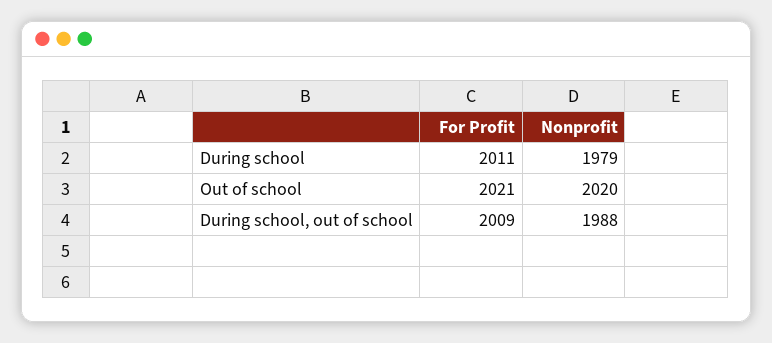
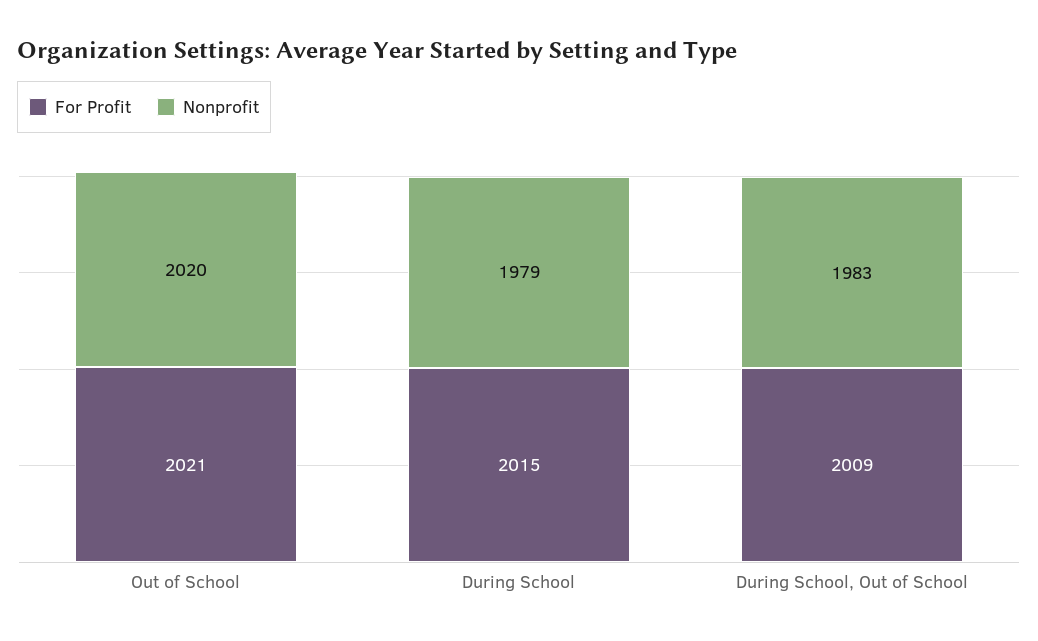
For Profit, During school: 2011 -> 2015
Nonprofit, During school, out of school: 1988 -> 1983

